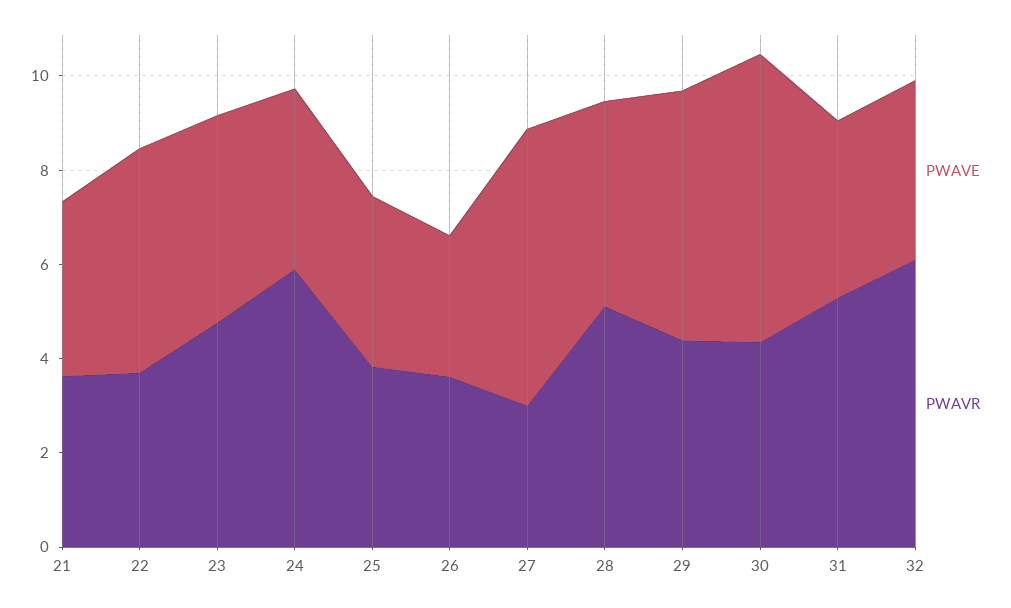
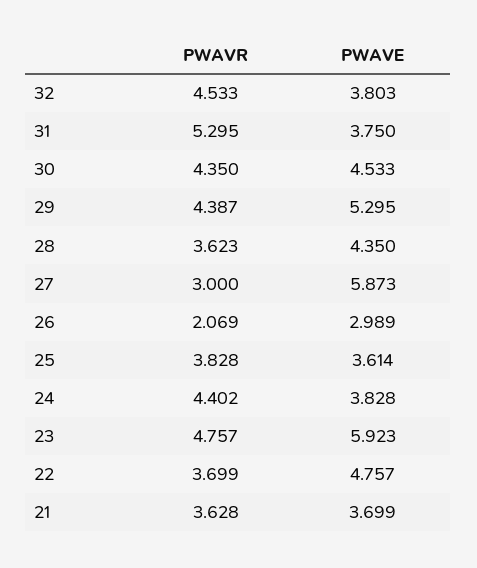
PWAVE, 23: 4.5 -> 5.923
PWAVR, 24: 6 -> 4.402
PWAVR, 26: 3.5 -> 2.069
PWAVR, 28: 5 -> 3.623
PWAVE, 30: 6 -> 4.533
PWAVR, 32: 6 -> 4.533

